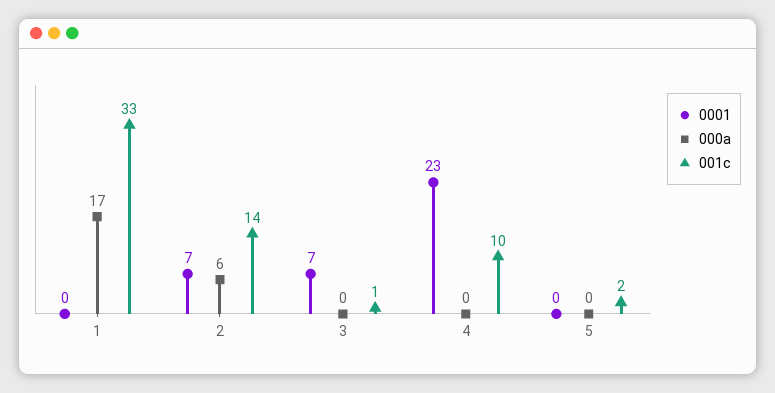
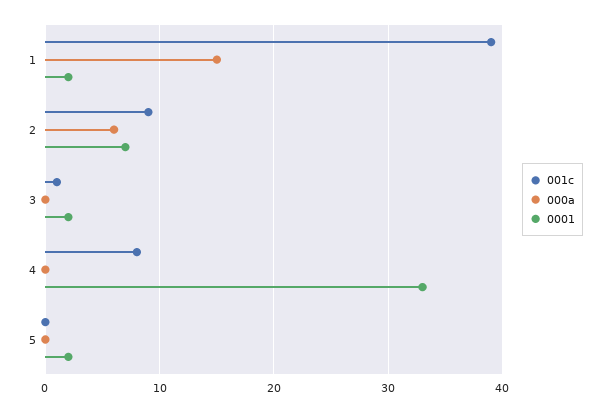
0001, 1: 0 -> 2
000a, 1: 17 -> 15
001c, 1: 33 -> 39
001c, 2: 14 -> 9
0001, 3: 7 -> 2
0001, 4: 23 -> 33
001c, 4: 10 -> 8
0001, 5: 0 -> 2
001c, 5: 2 -> 0

